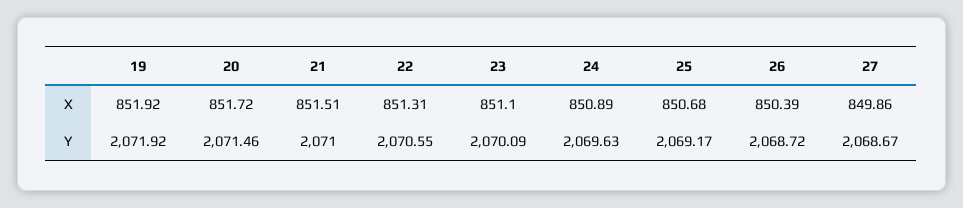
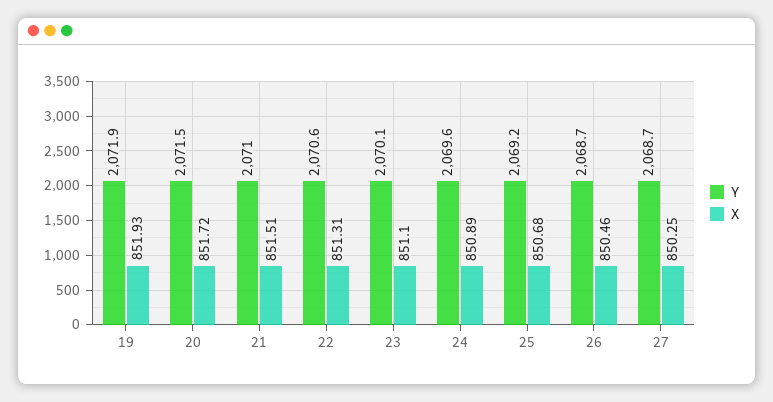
X, 19: 851.92 -> 851.93
X, 26: 850.39 -> 850.46
X, 27: 849.86 -> 850.25

